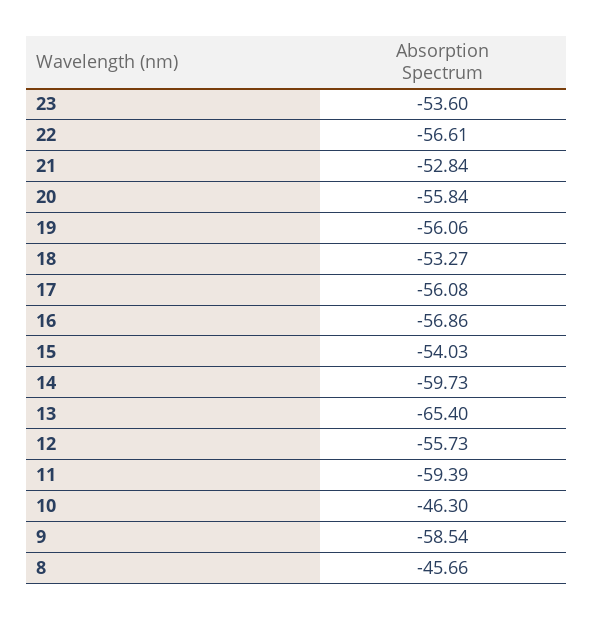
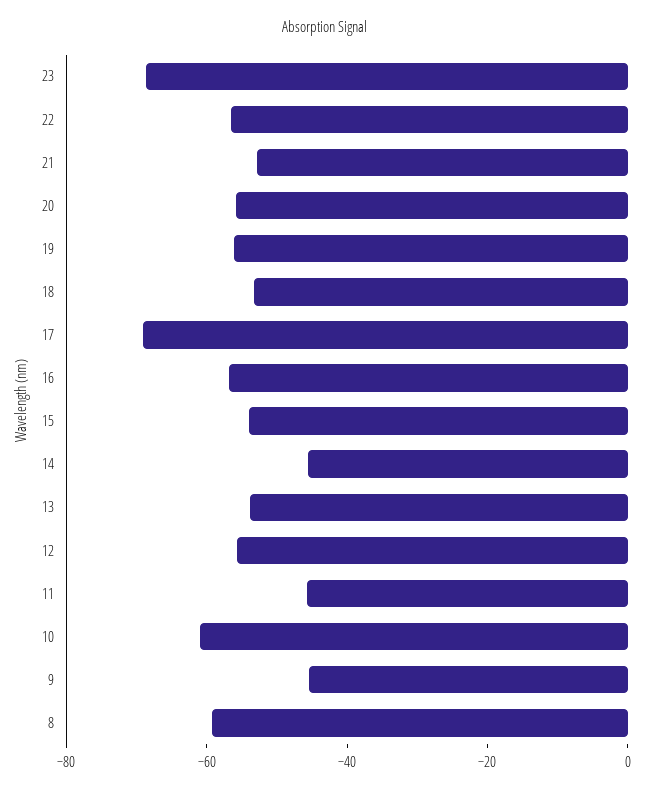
23: -53.6 -> -70
17: -56.08 -> -70
14: -59.73 -> -45
13: -65.4 -> -55
11: -59.39 -> -45
10: -46.3 -> -60
9: -58.54 -> -45
8: -45.66 -> -60

